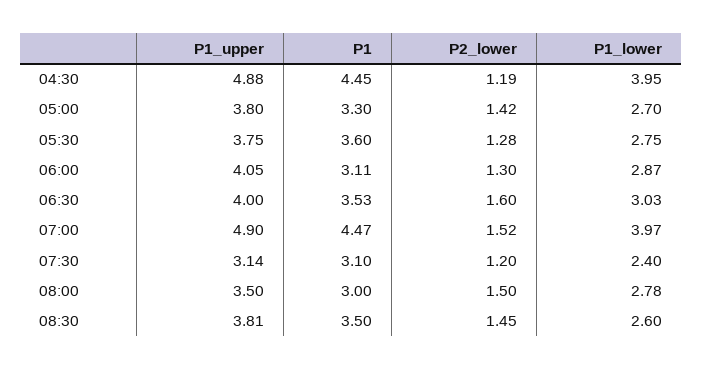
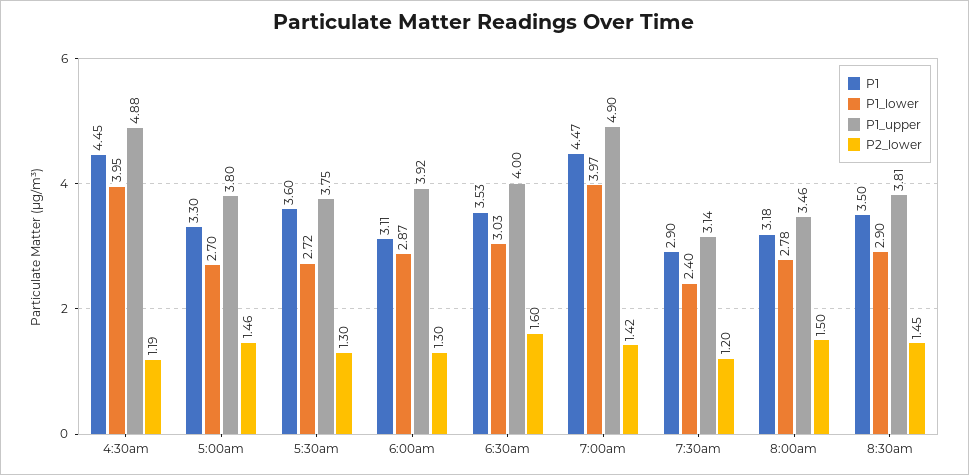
P2_lower, 05:00: 1.42 -> 1.46
P2_lower, 05:30: 1.28 -> 1.3
P1_lower, 05:30: 2.75 -> 2.72
P1_upper, 06:00: 4.05 -> 3.92
P2_lower, 07:00: 1.52 -> 1.42
P1, 07:30: 3.1 -> 2.9
P1_upper, 08:00: 3.5 -> 3.46
P1, 08:00: 3 -> 3.18
P1_lower, 08:30: 2.6 -> 2.9

